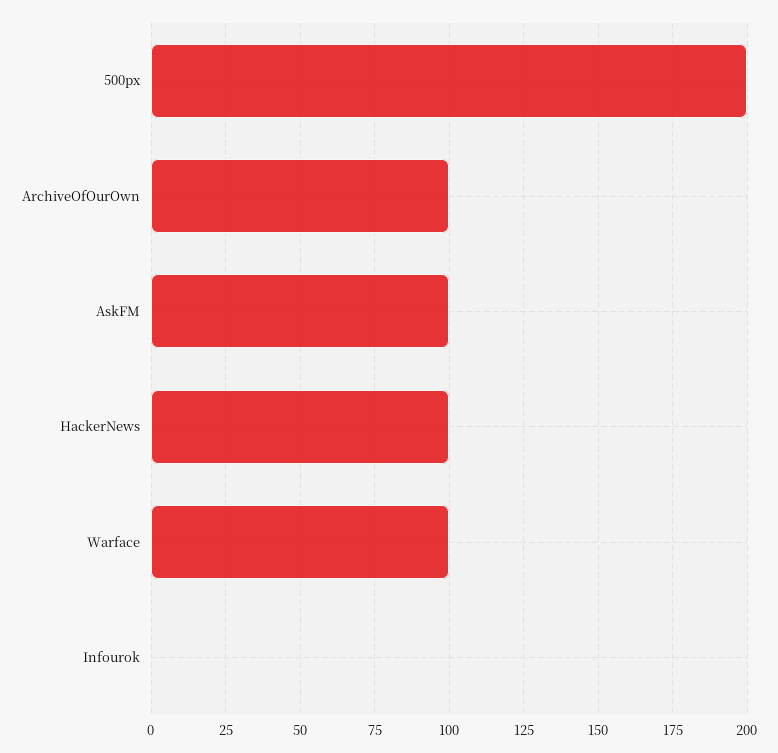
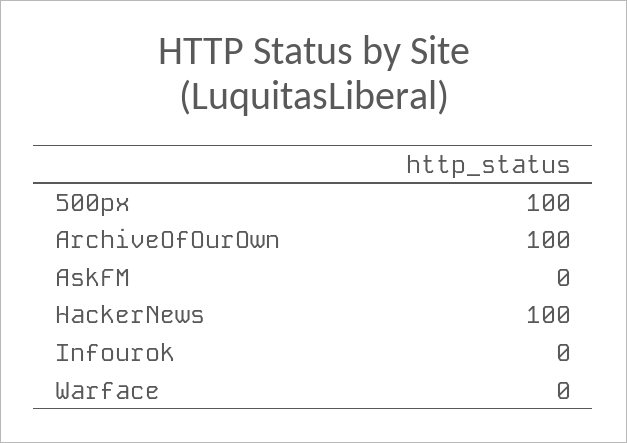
500px: 200 -> 100
AskFM: 100 -> 0
Warface: 100 -> 0

